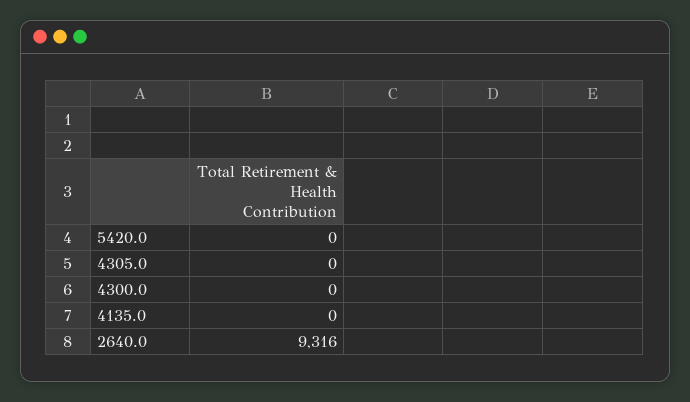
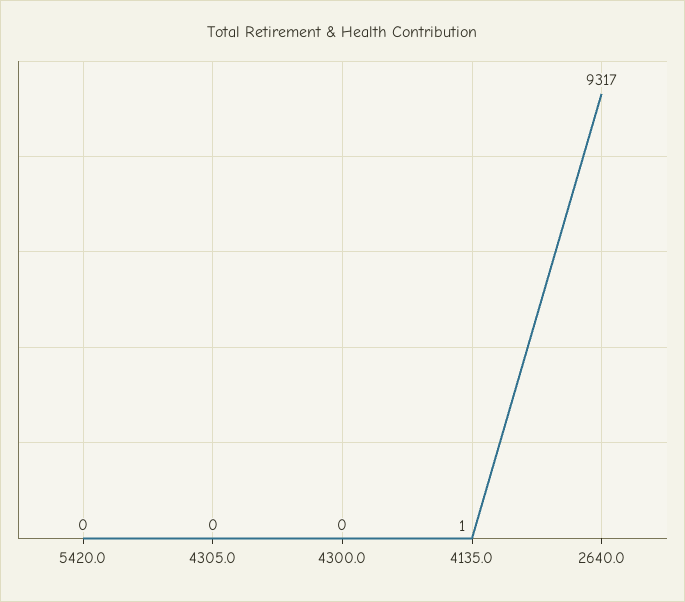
4135.0: 0 -> 1
2640.0: 9316 -> 9317

